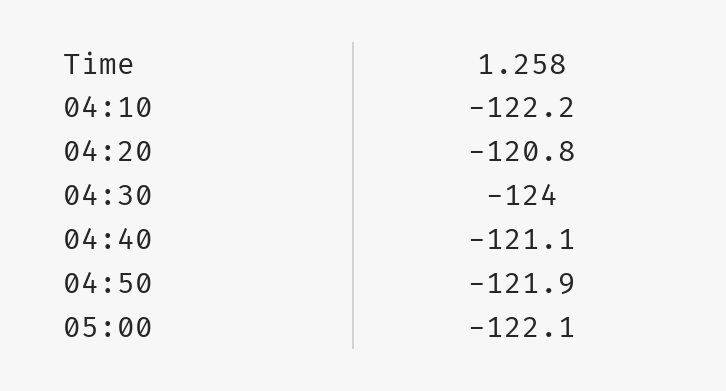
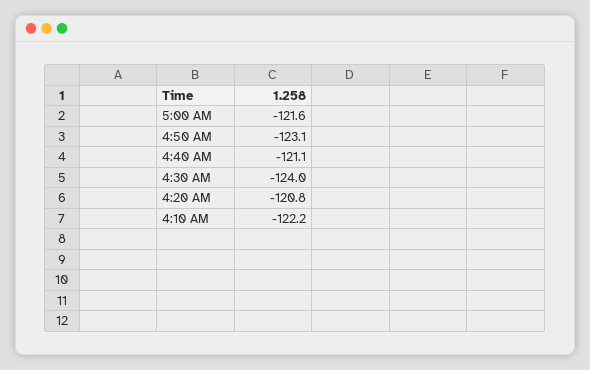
04:50: -121.9 -> -123.1
05:00: -122.1 -> -121.6

